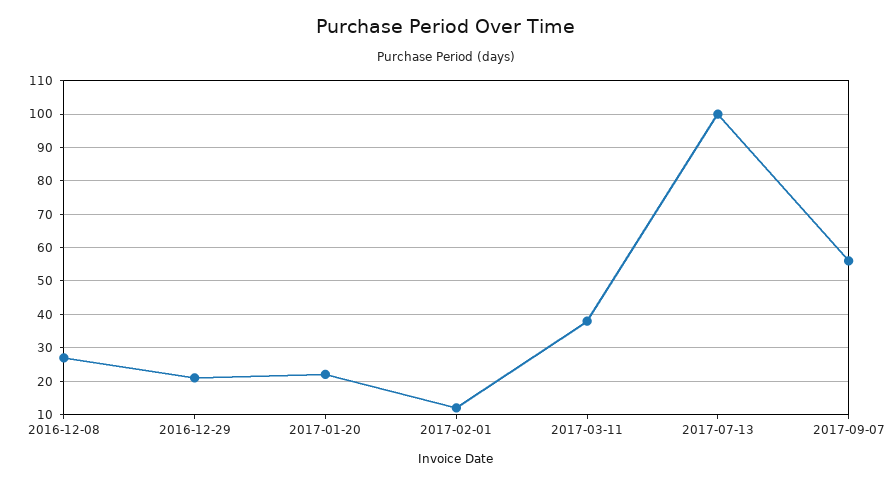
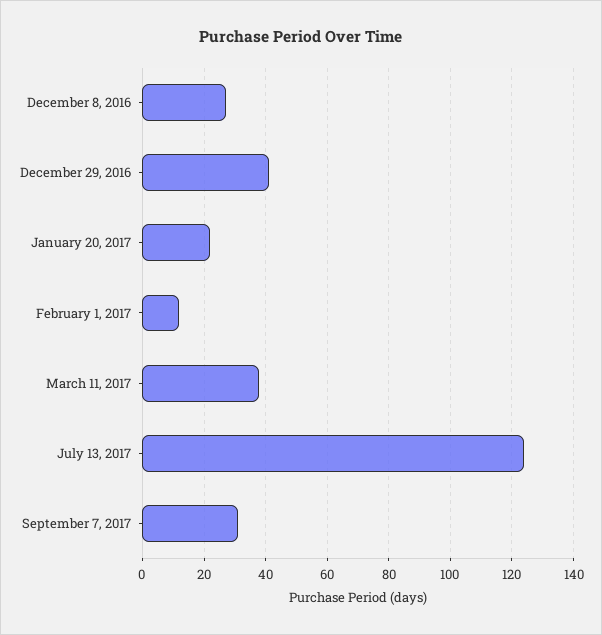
2016-12-29: 20 -> 40
2017-07-13: 100 -> 125
2017-09-07: 55 -> 30

